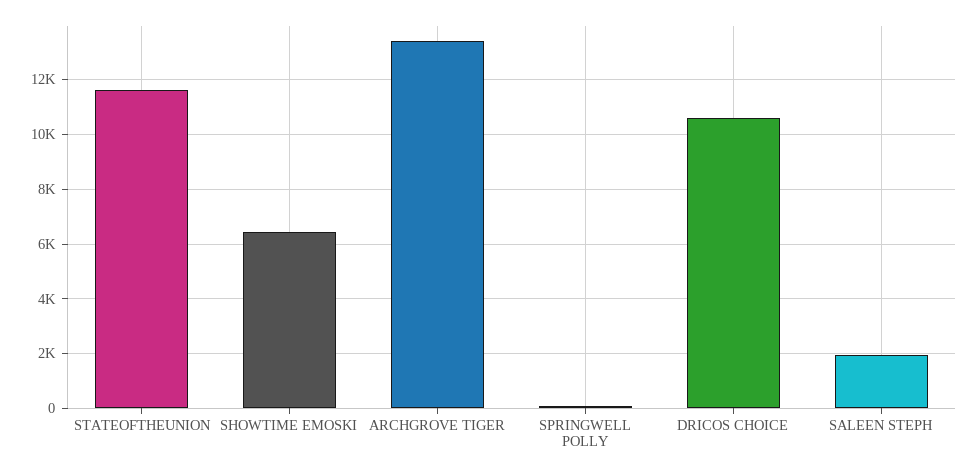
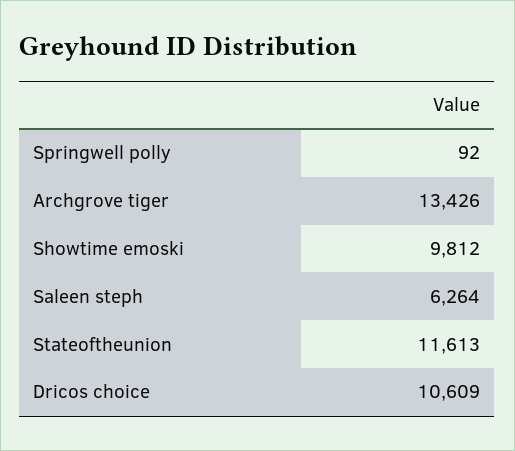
SHOWTIME EMOSKI: 6500 -> 9812
SALEEN STEPH: 2000 -> 6264

